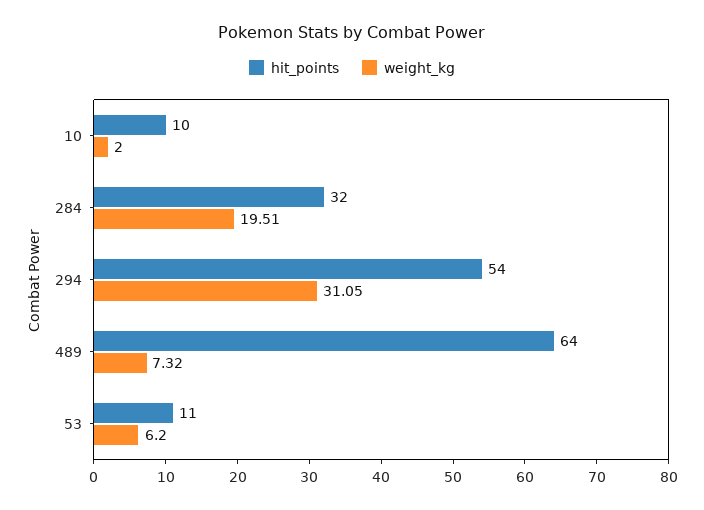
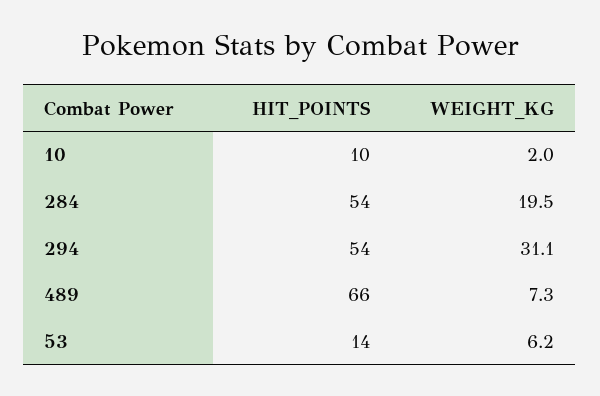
hit_points, 284: 32 -> 54
hit_points, 489: 64 -> 66
hit_points, 53: 11 -> 14

